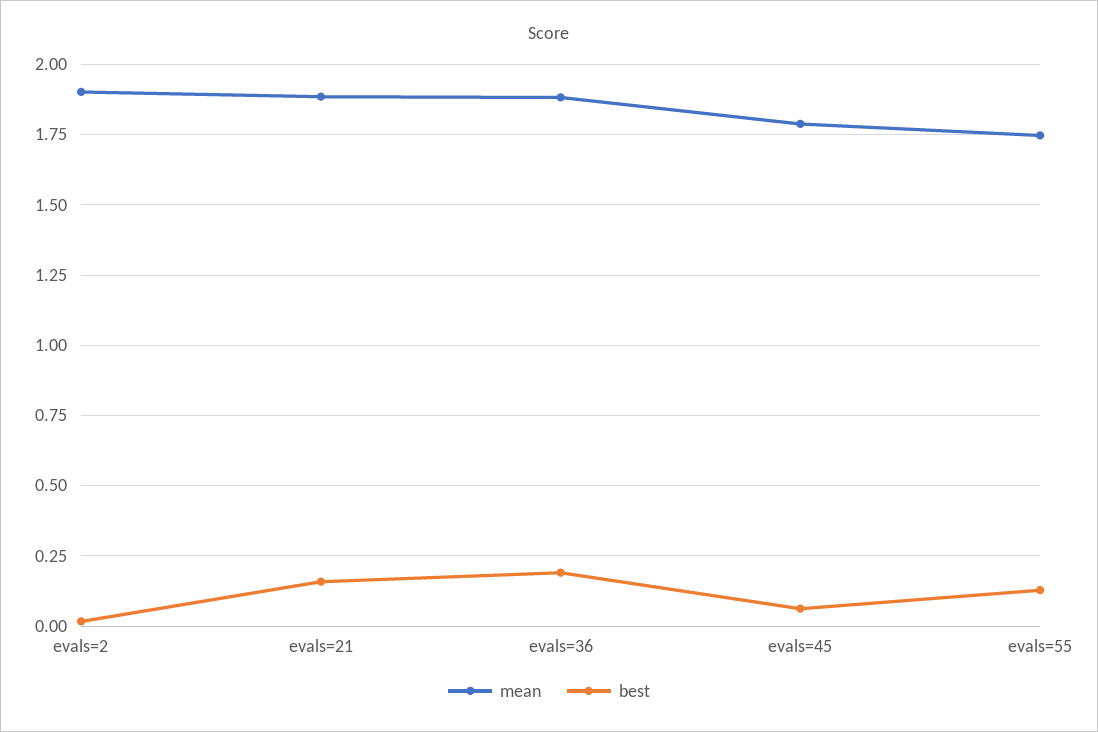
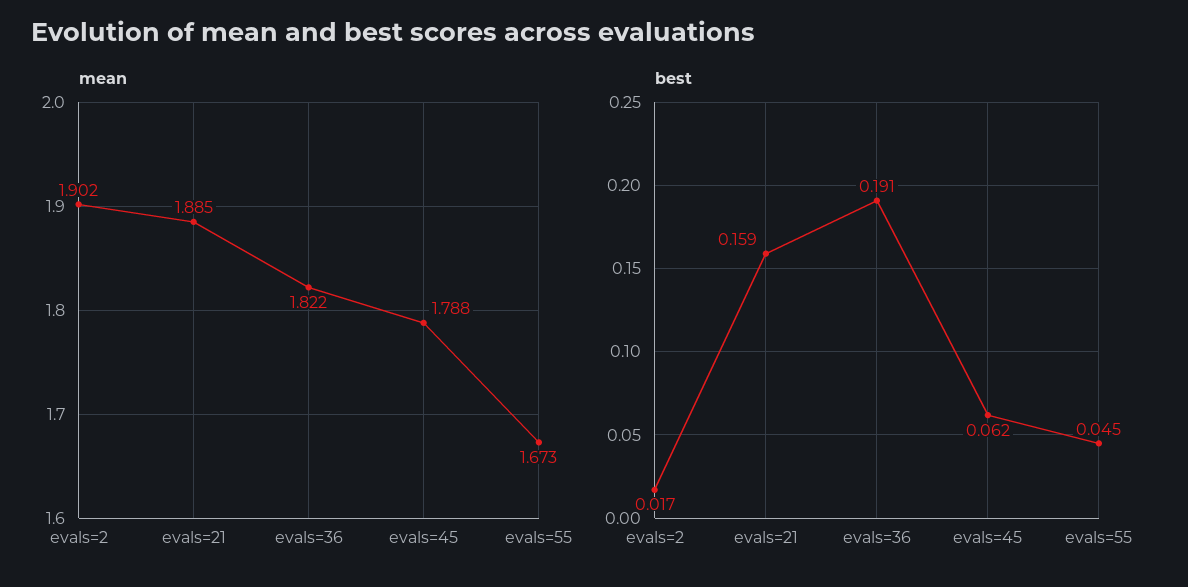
mean, evals=36: 1.875 -> 1.822
mean, evals=55: 1.75 -> 1.673
best, evals=55: 0.125 -> 0.045

